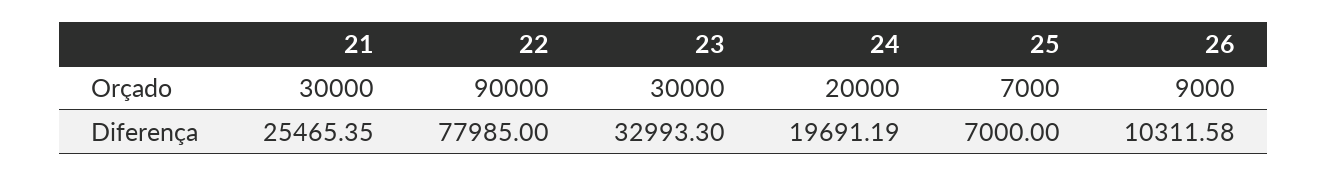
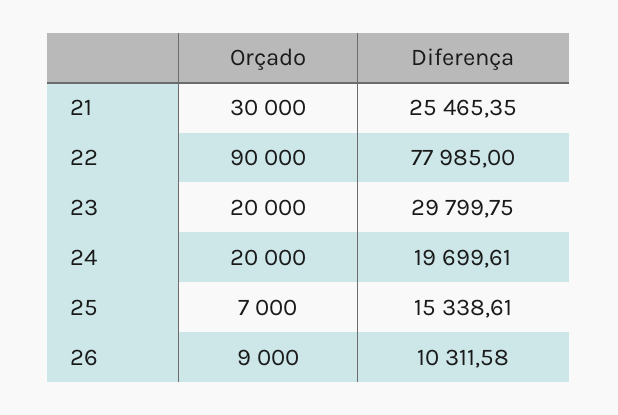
23, Orçado: 30000 -> 20000
23, Diferença: 32993.3 -> 29799.75
24, Diferença: 19691.19 -> 19699.61
25, Diferença: 7000 -> 15338.61

